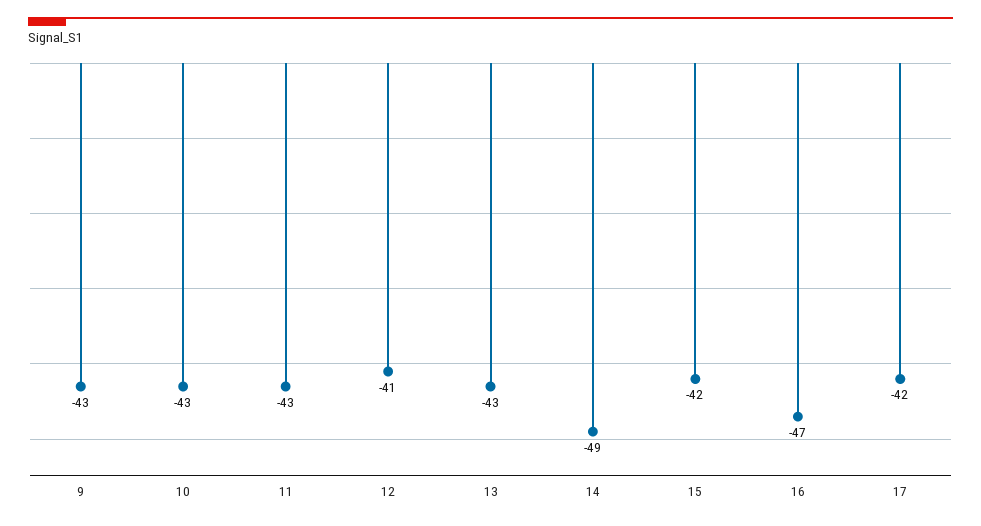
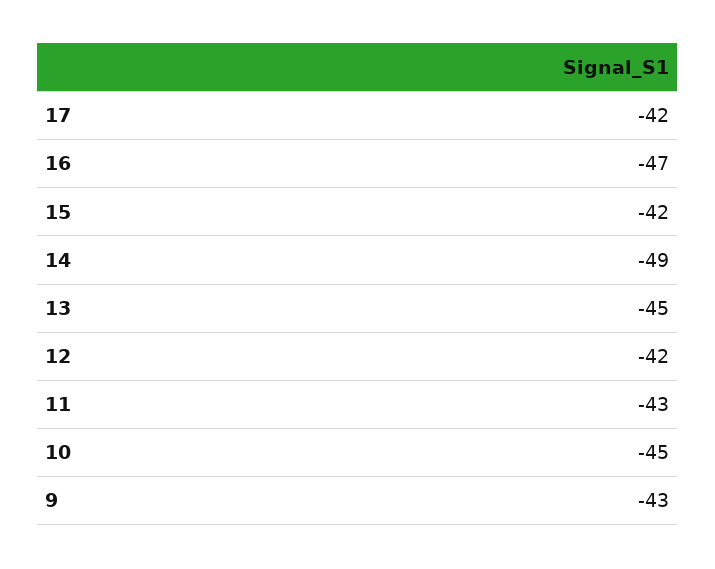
10: -43 -> -45
12: -41 -> -42
13: -43 -> -45

